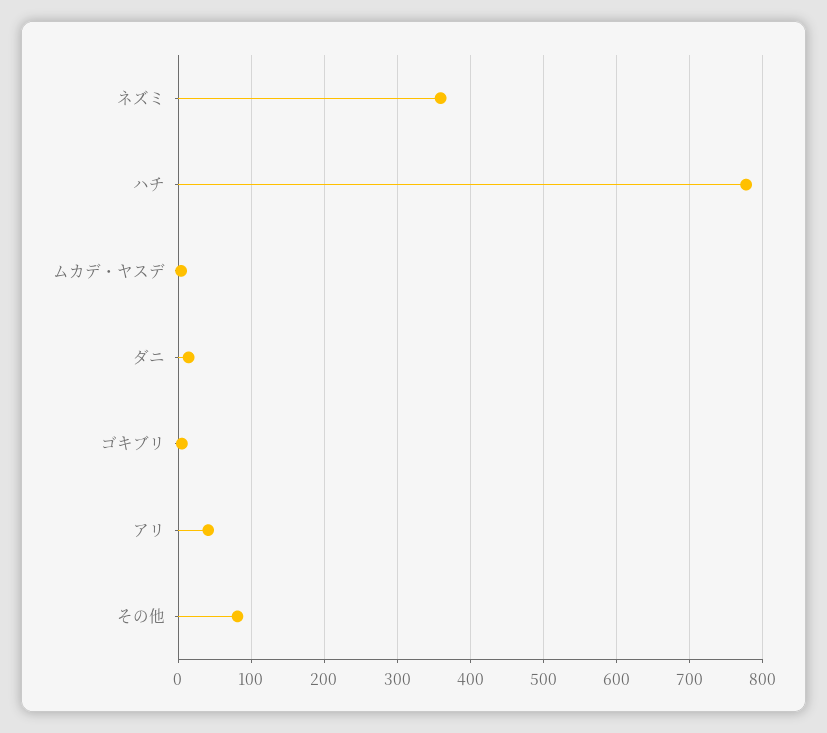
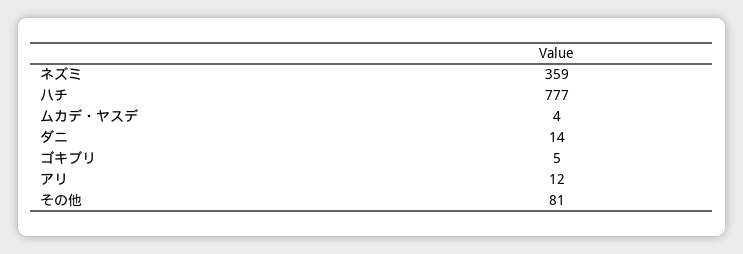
アリ: 40 -> 12

